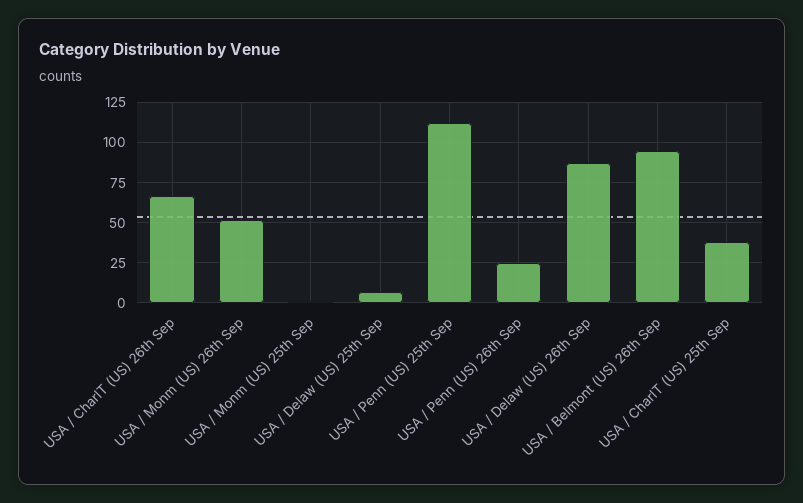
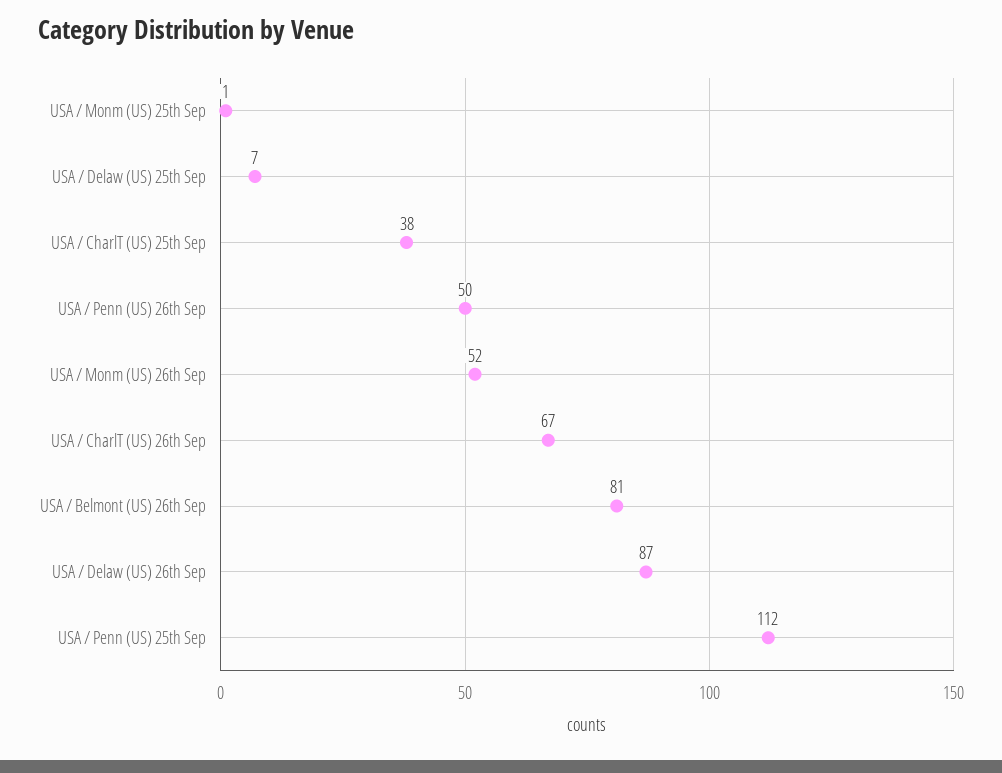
USA / Penn (US) 26th Sep: 25 -> 50
USA / Belmont (US) 26th Sep: 95 -> 81

